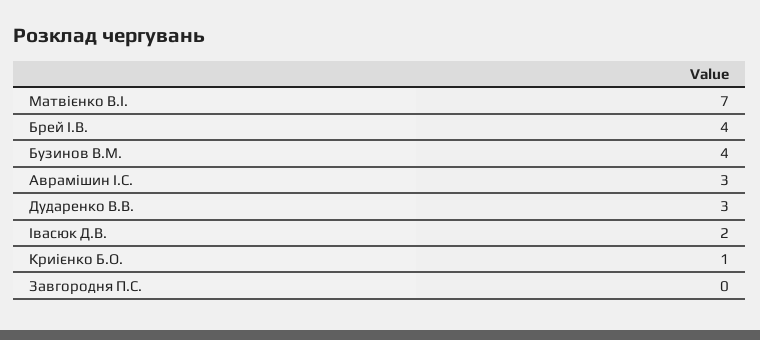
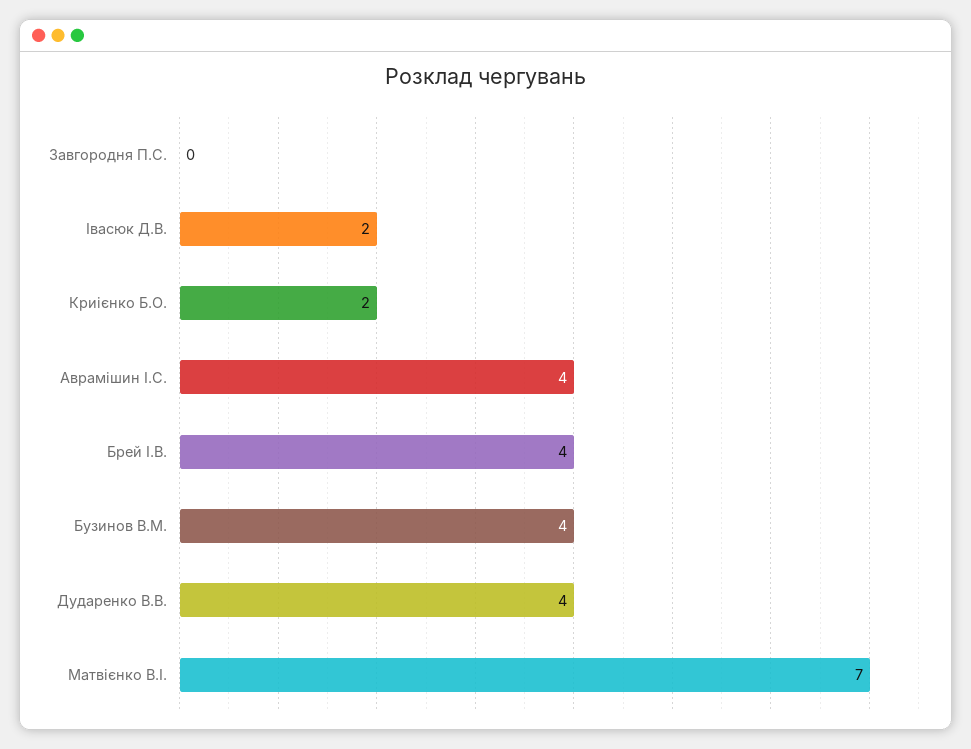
Аврамішин І.С.: 3 -> 4
Дударенко В.В.: 3 -> 4
Криієнко Б.О.: 1 -> 2

